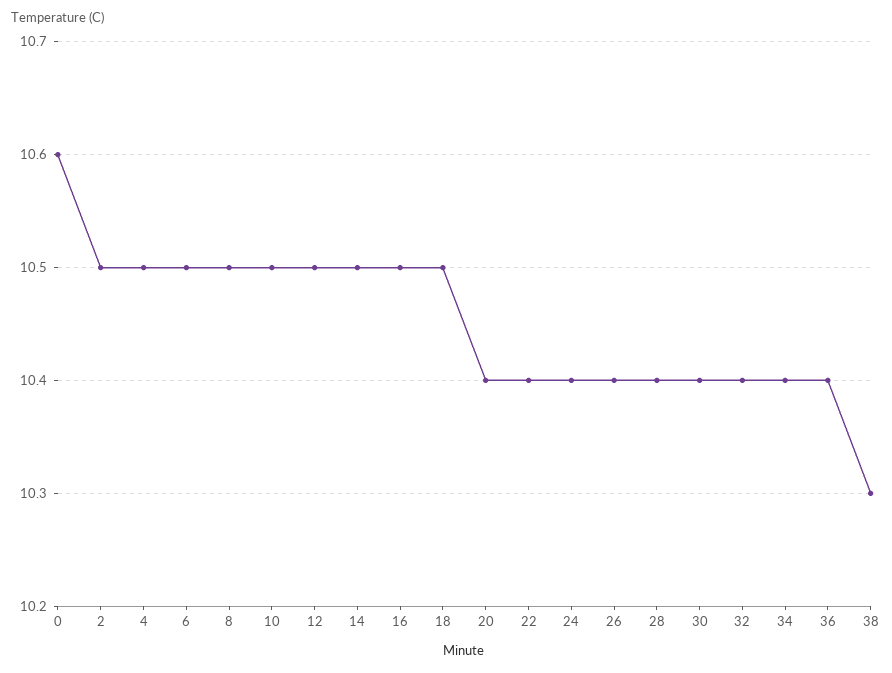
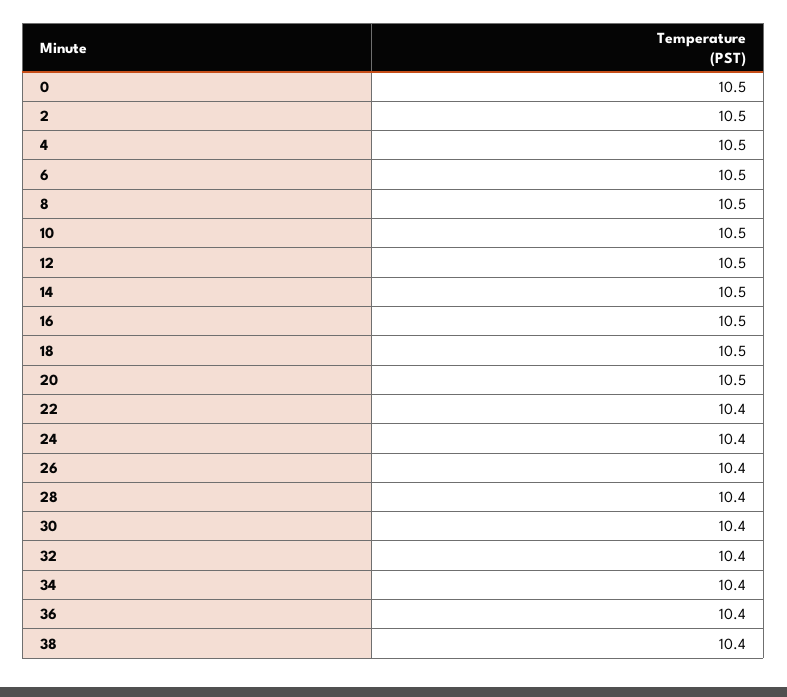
0: 10.6 -> 10.5
20: 10.4 -> 10.5
38: 10.3 -> 10.4

